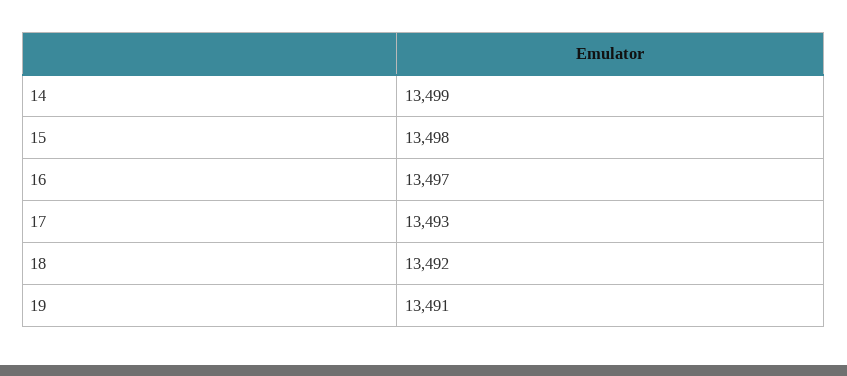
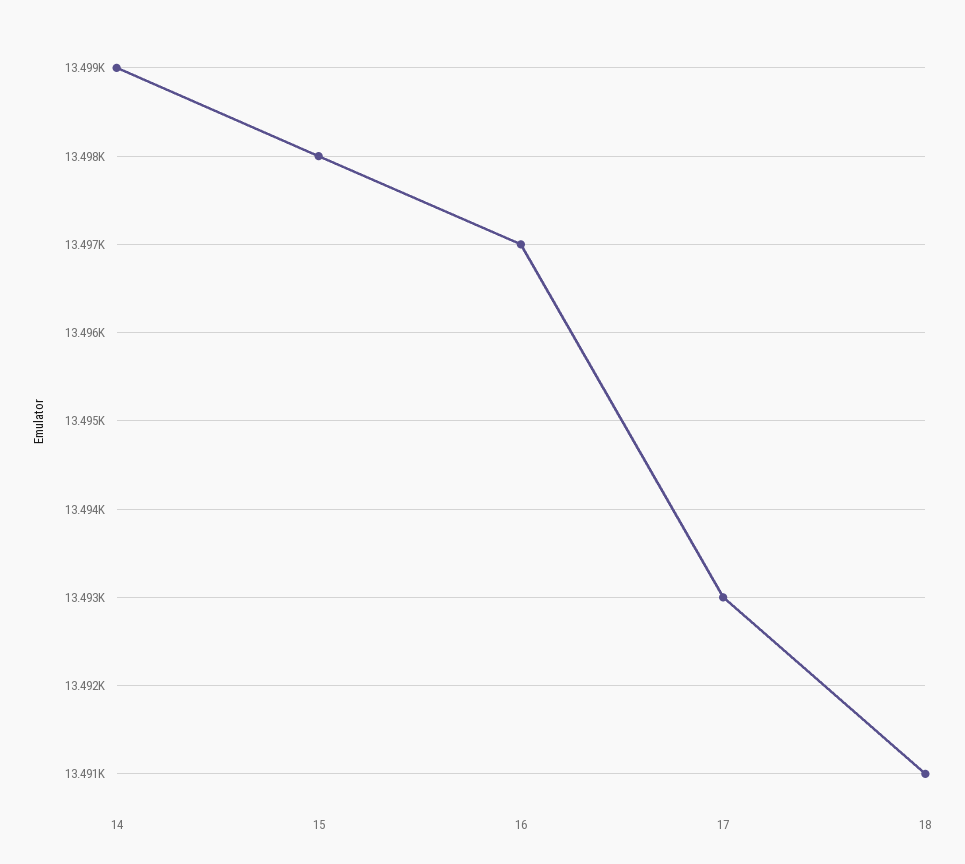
18: 13492 -> 13491
19: 13491 -> none

